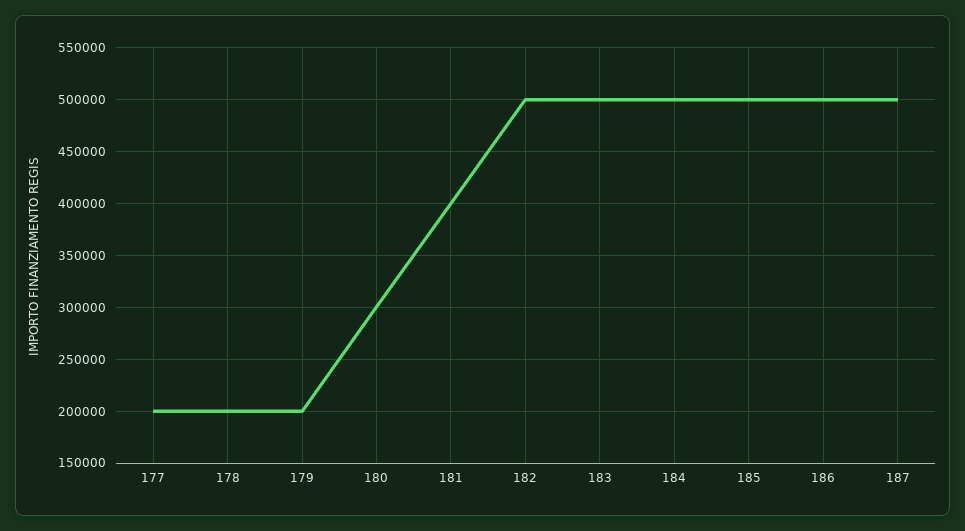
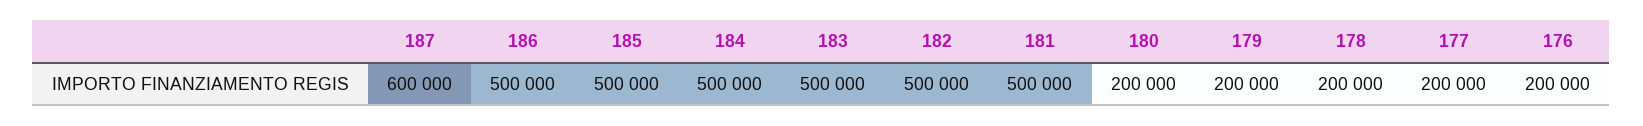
180: 300000 -> 200000
181: 400000 -> 500000
187: 500000 -> 600000
176: none -> 200000

